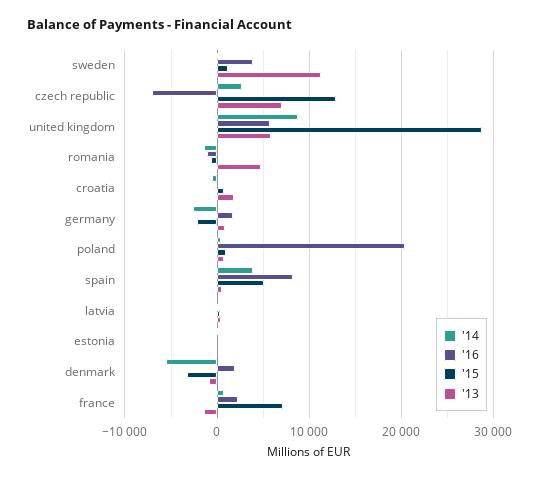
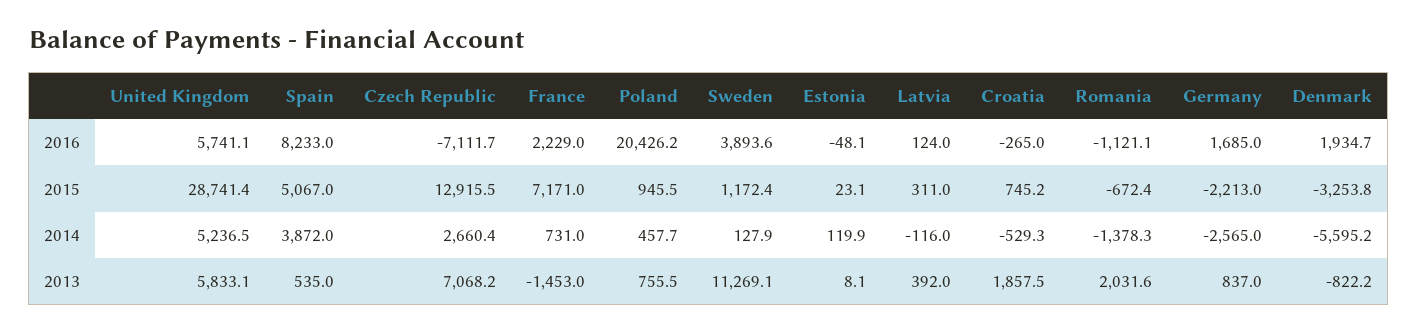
'14, united kingdom: 9000 -> 5236.5
'13, romania: 5000 -> 2031.6

